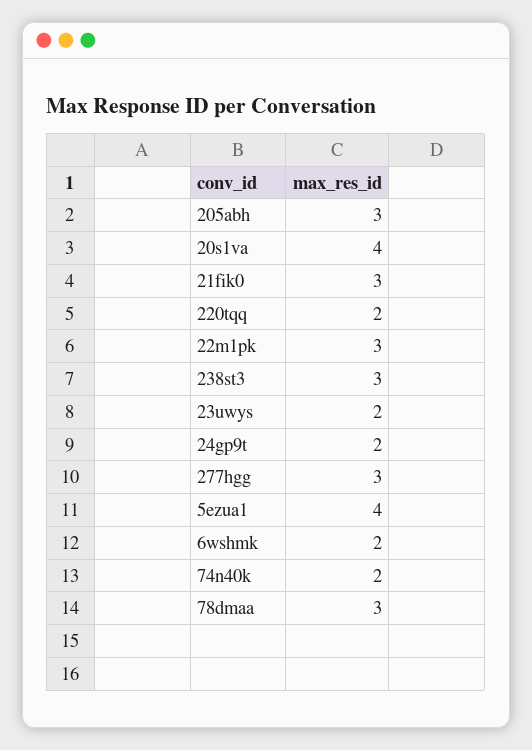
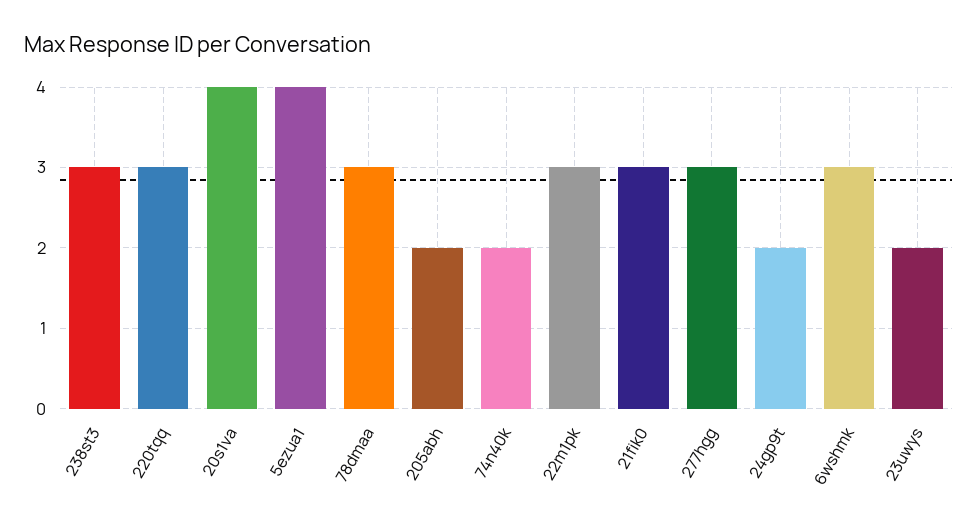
205abh: 3 -> 2
220tqq: 2 -> 3
6wshmk: 2 -> 3

